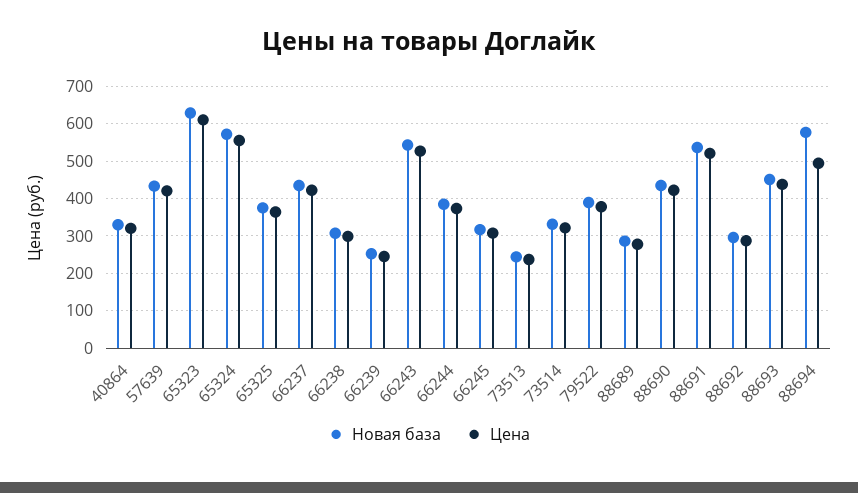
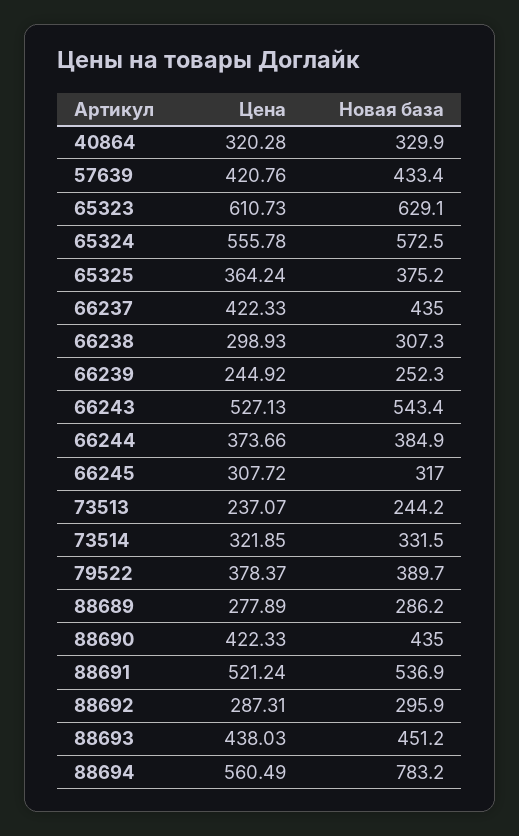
Новая база, 88694: 580 -> 783.2
Цена, 88694: 500 -> 560.49

